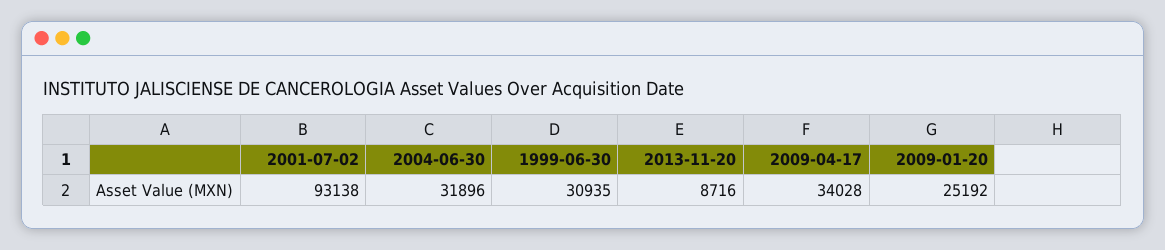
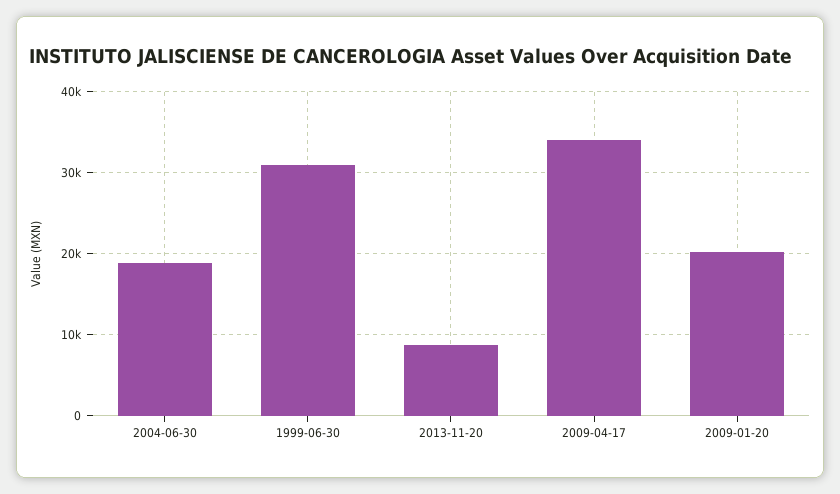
2001-07-02: 93138 -> none
2004-06-30: 31896 -> 19000
2009-01-20: 25192 -> 20000

